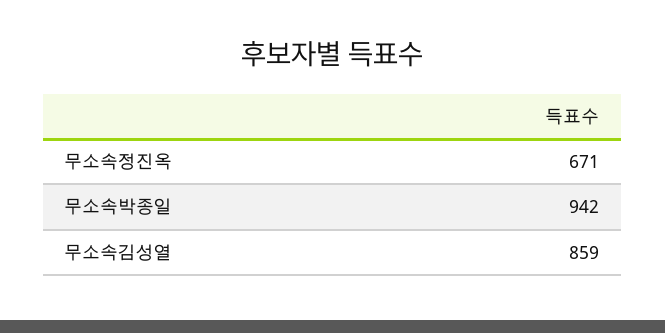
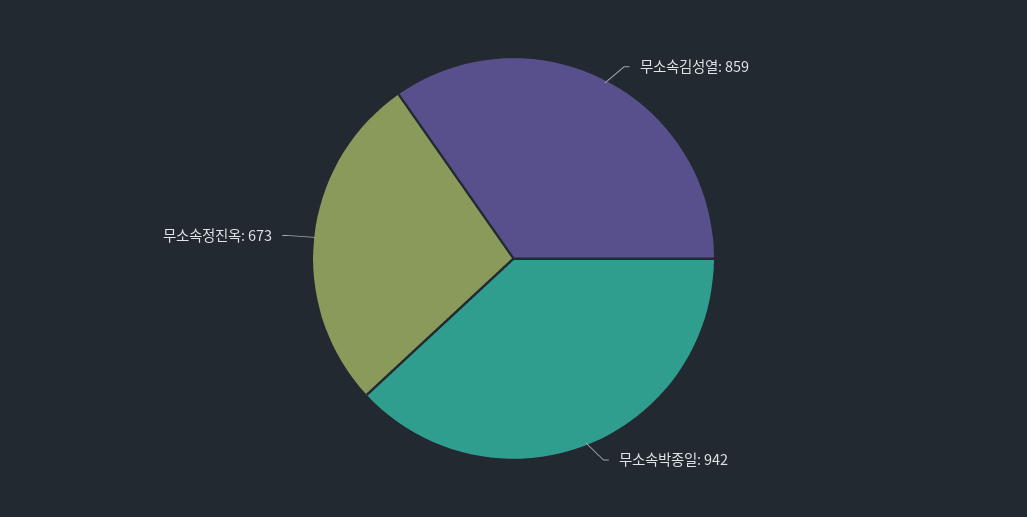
무소속정진옥: 671 -> 673

